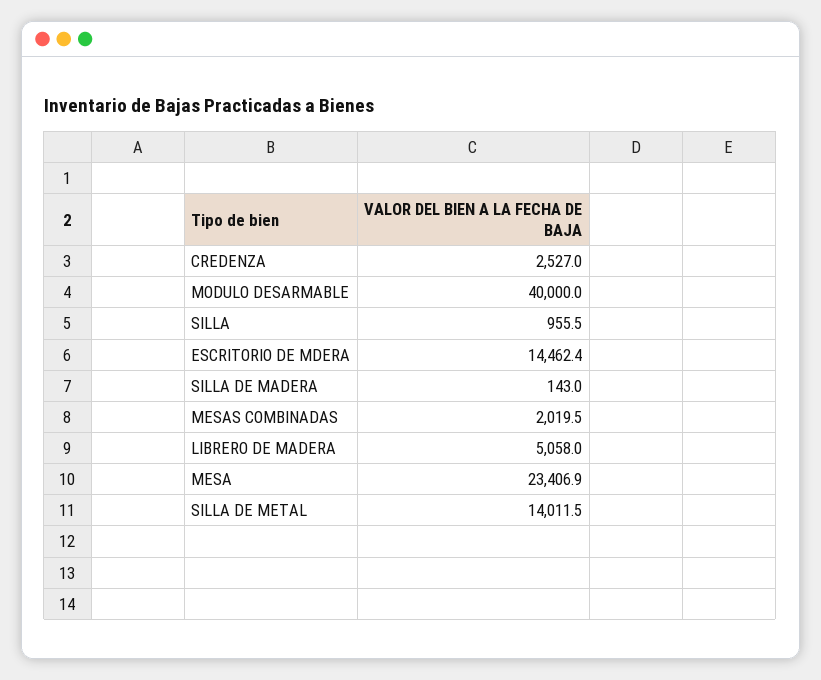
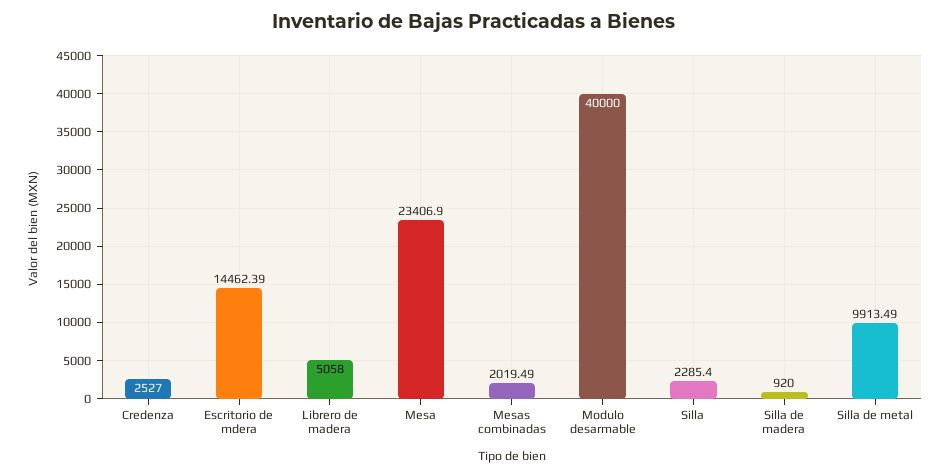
SILLA: 955.5 -> 2285.4
SILLA DE MADERA: 143 -> 920
SILLA DE METAL: 14011.5 -> 9913.49

